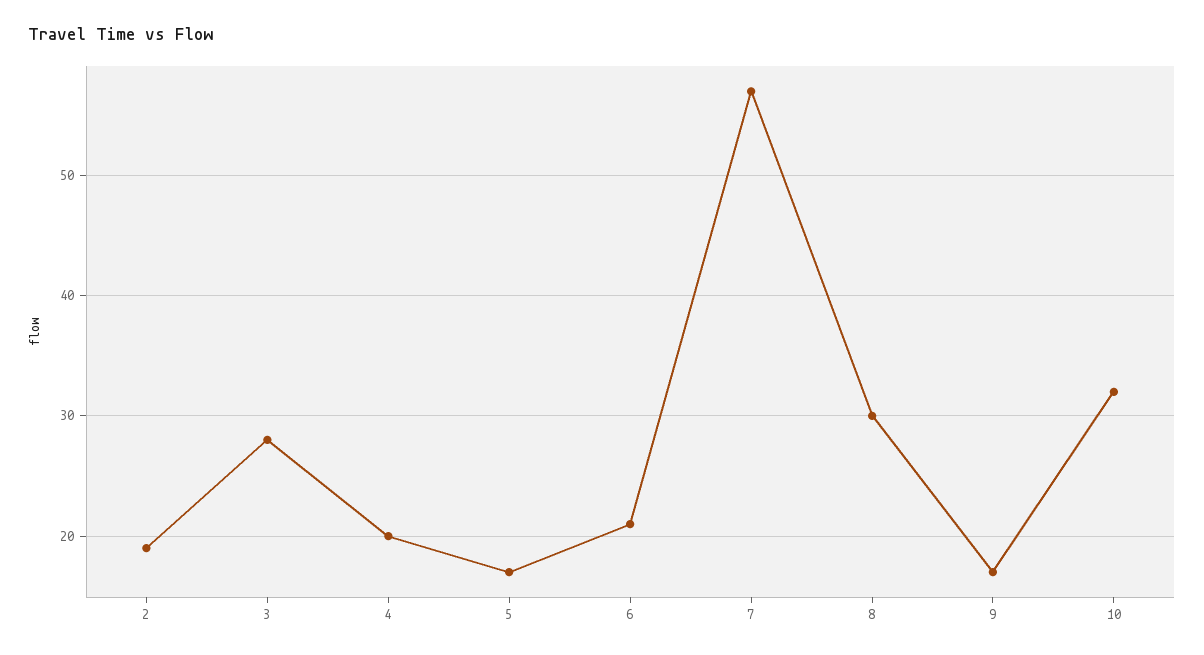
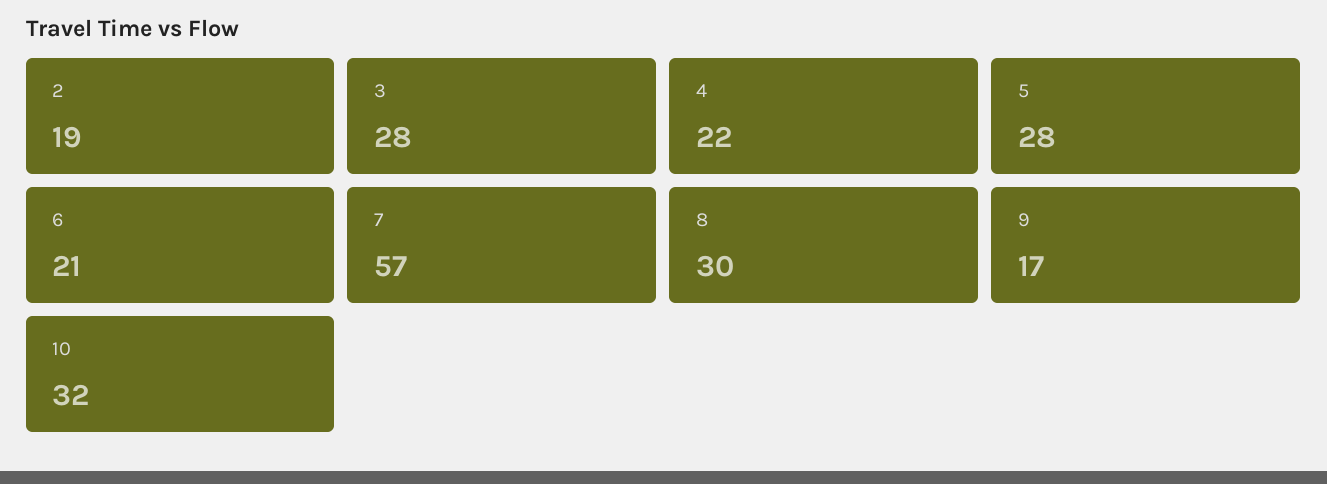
4: 20 -> 22
5: 17 -> 28

